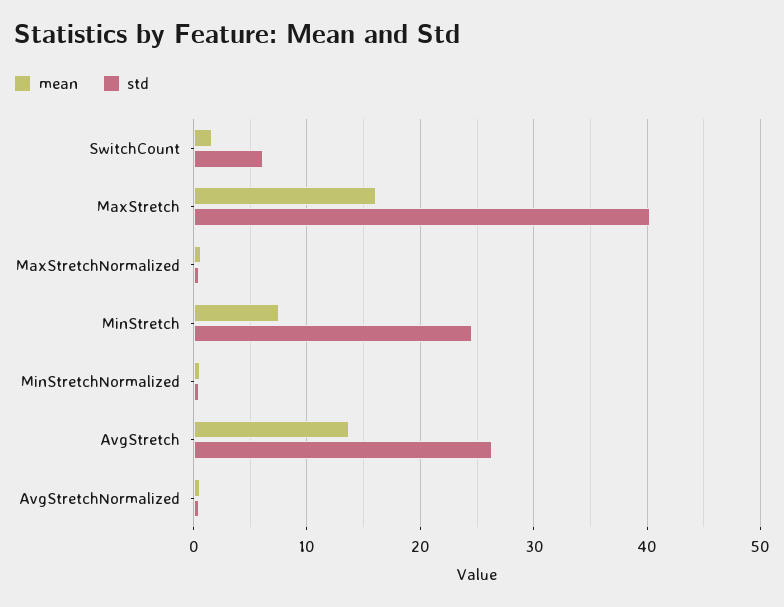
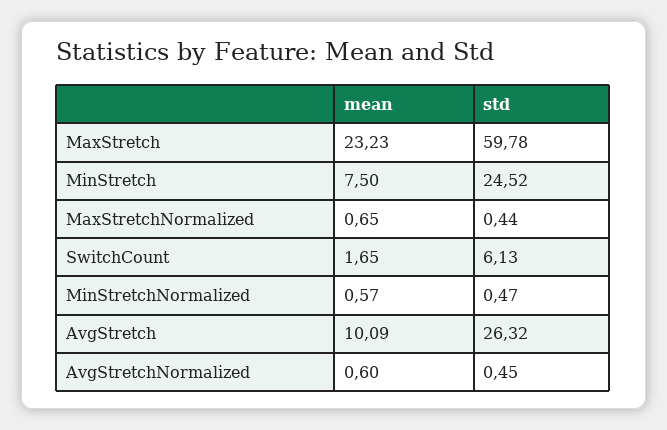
mean, MaxStretch: 16 -> 23.23
std, MaxStretch: 40 -> 59.78
mean, AvgStretch: 14 -> 10.09

